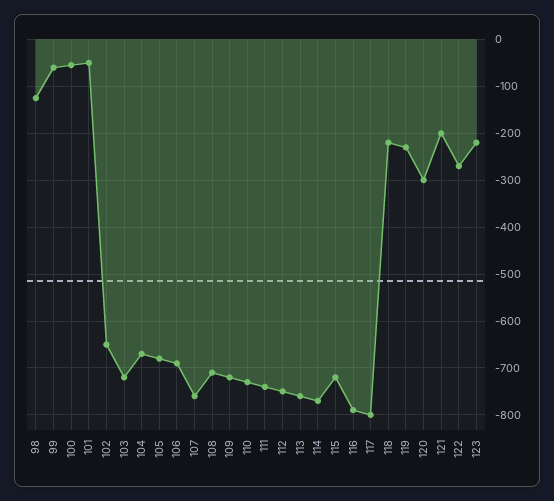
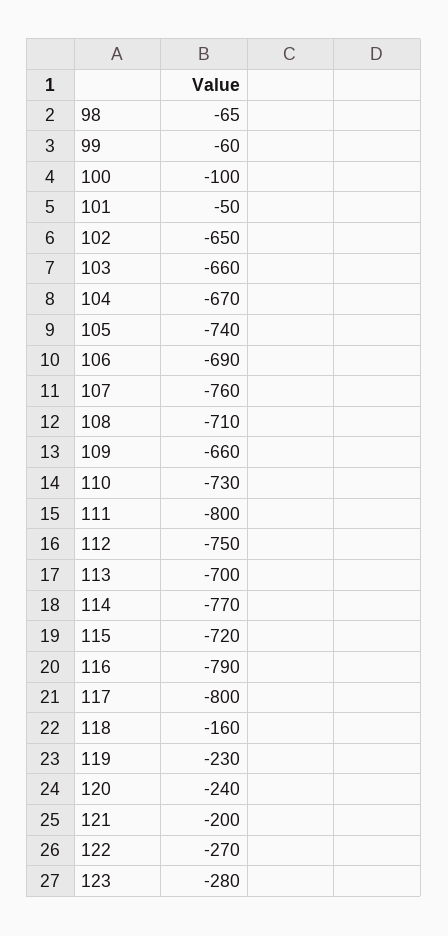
98: -120 -> -65
100: -60 -> -100
103: -720 -> -660
105: -680 -> -740
109: -720 -> -660
111: -740 -> -800
113: -760 -> -700
118: -220 -> -160
120: -300 -> -240
123: -220 -> -280

